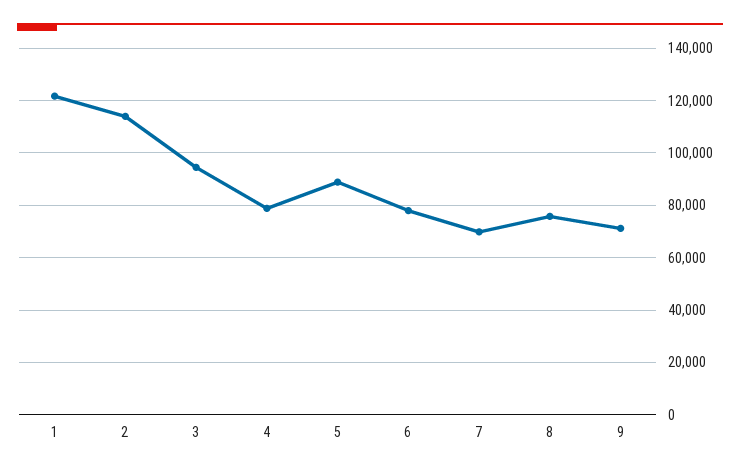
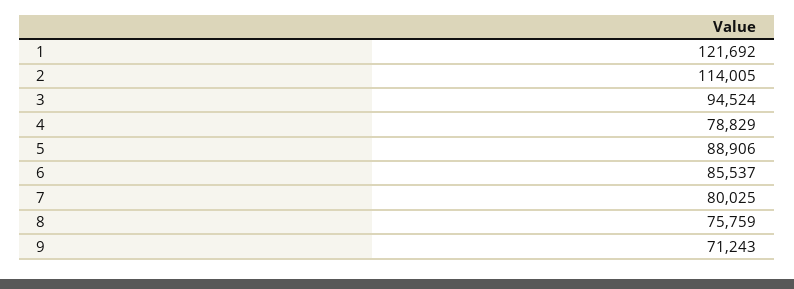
6: 77500 -> 85537
7: 70000 -> 80025

